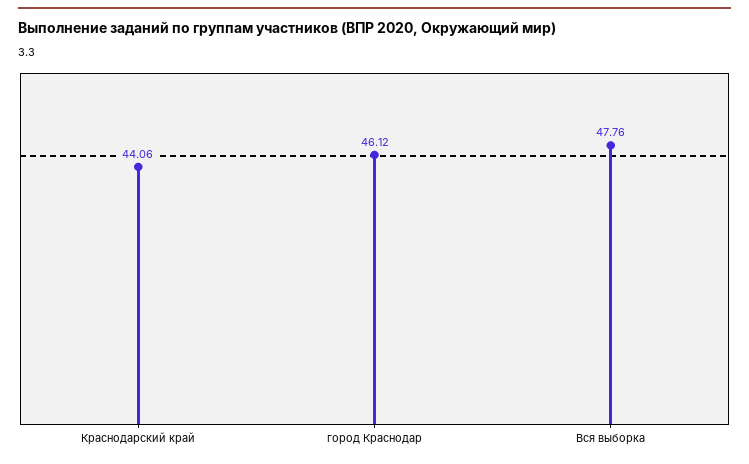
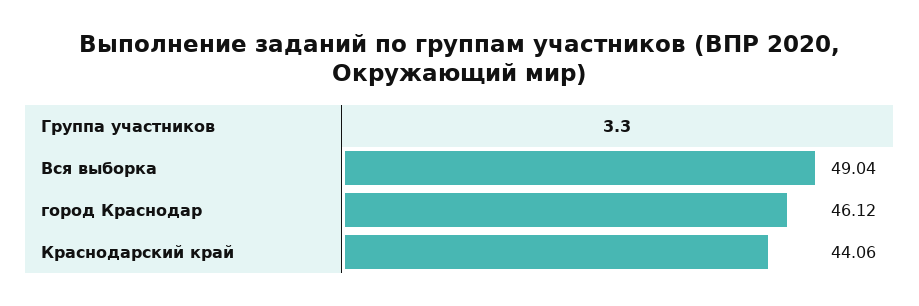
Вся выборка: 47.76 -> 49.04

